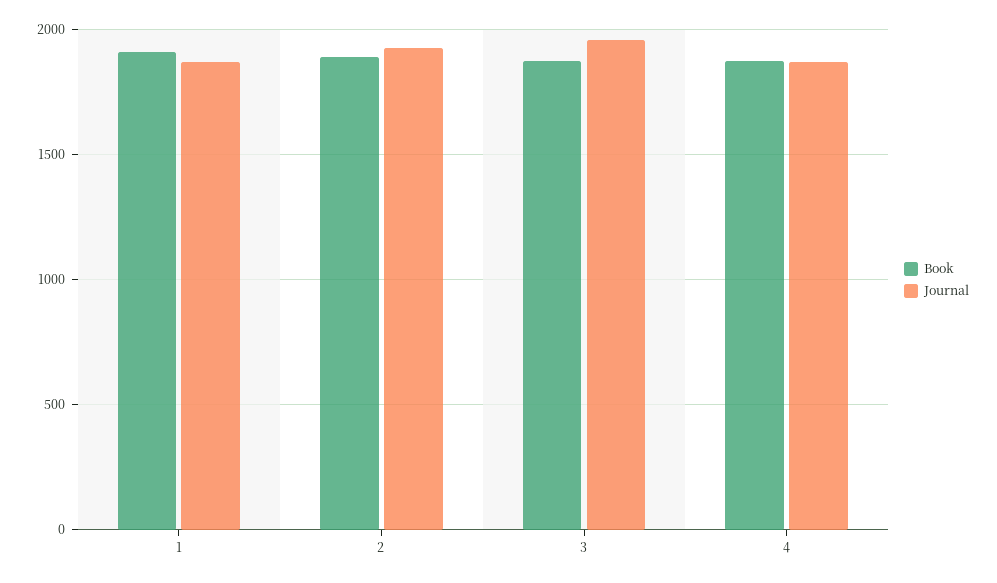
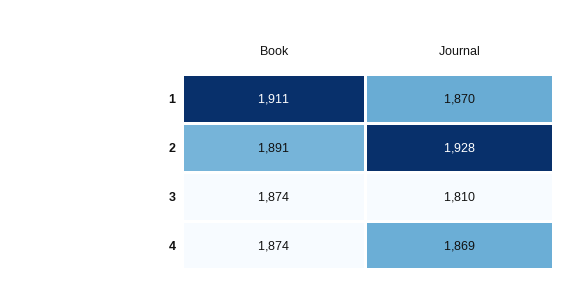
Journal, 3: 1950 -> 1810

